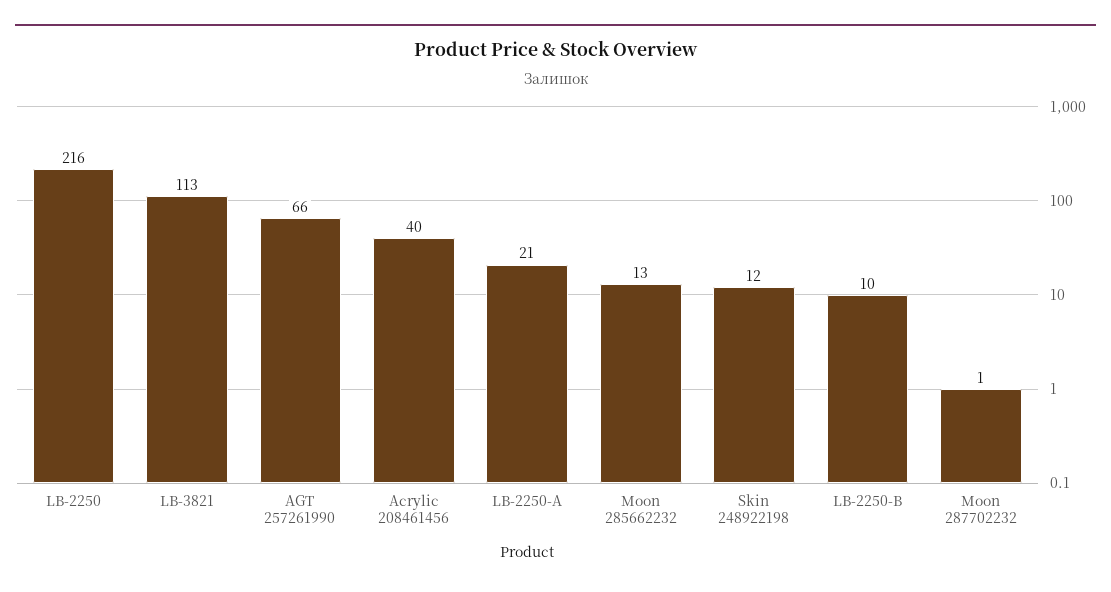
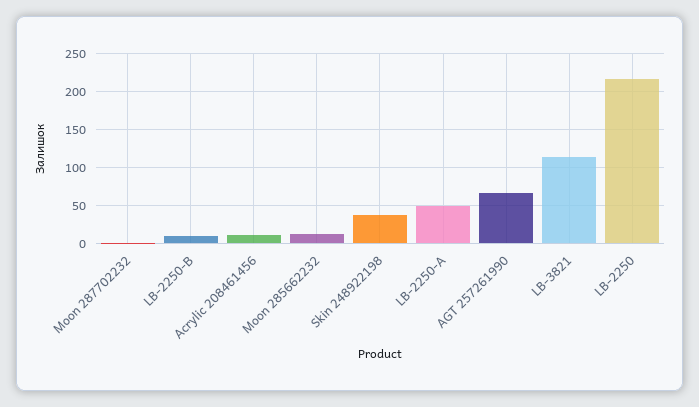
Acrylic 208461456: 40 -> 10
LB-2250-А: 21 -> 50
Skin 248922198: 12 -> 40

